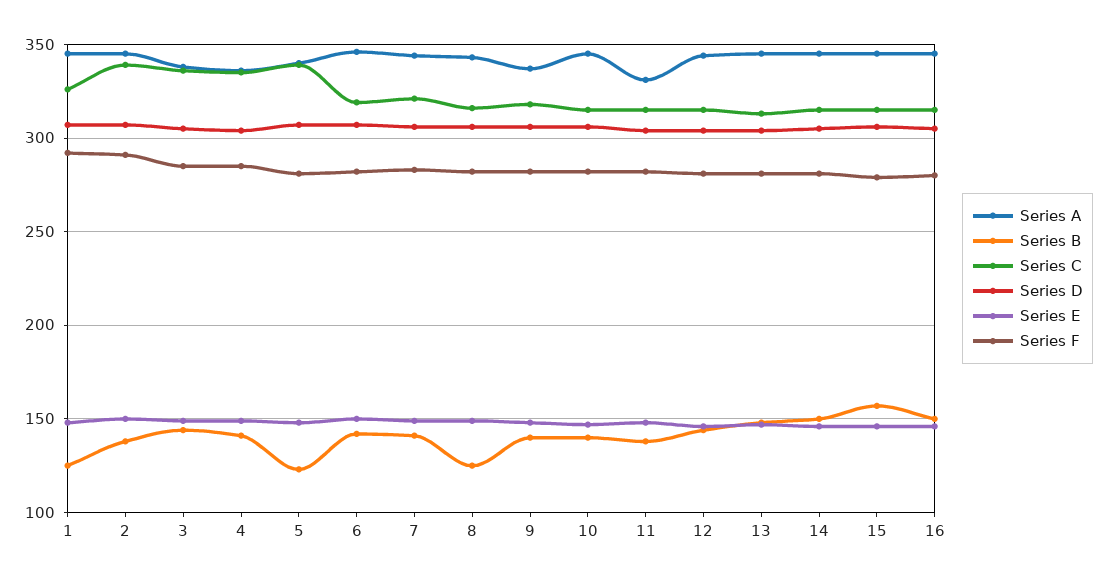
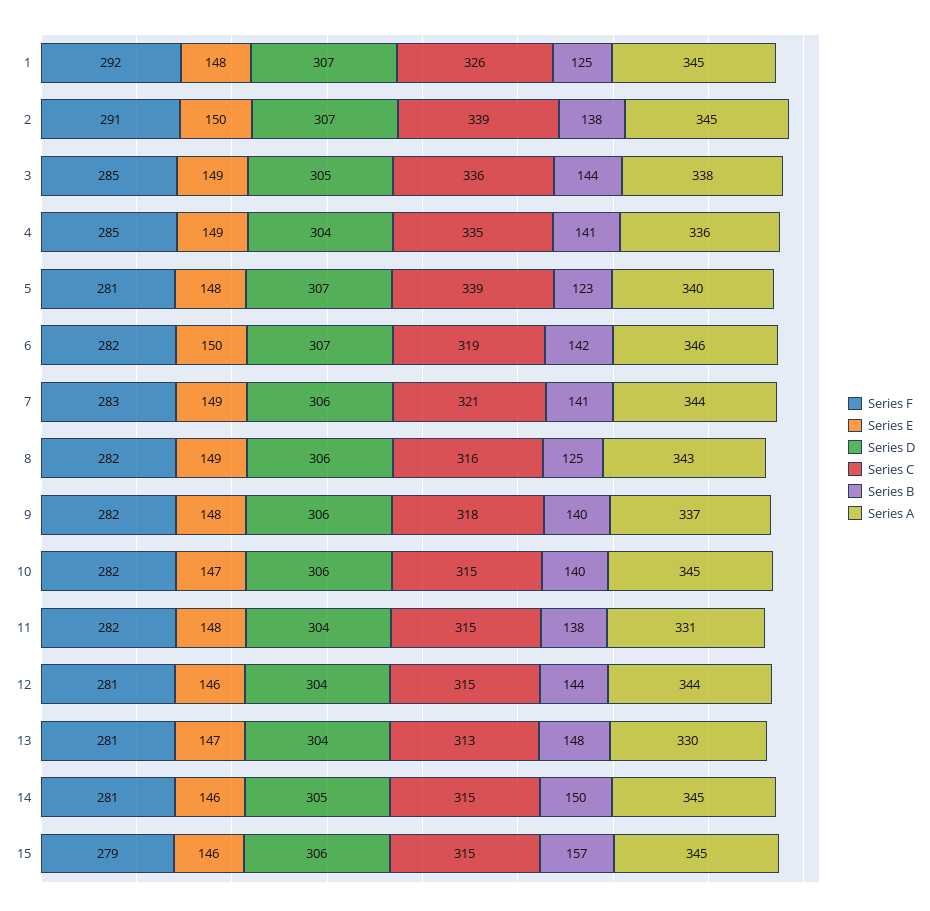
Series A, 13: 345 -> 330
Series A, 16: 345 -> none
Series B, 16: 150 -> none
Series C, 16: 315 -> none
Series D, 16: 305 -> none
Series E, 16: 145 -> none
Series F, 16: 280 -> none

